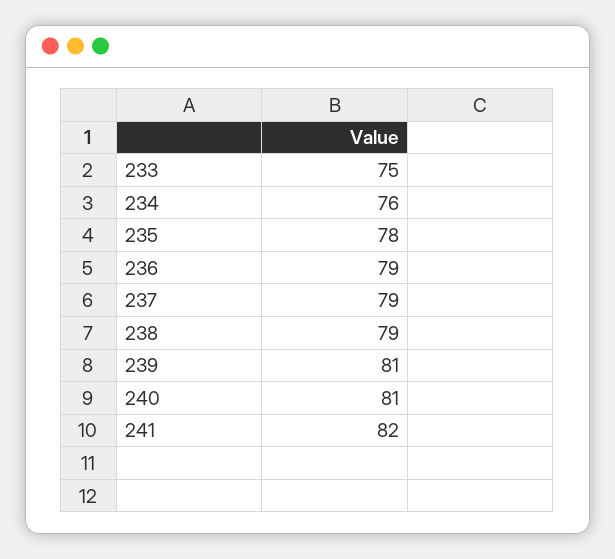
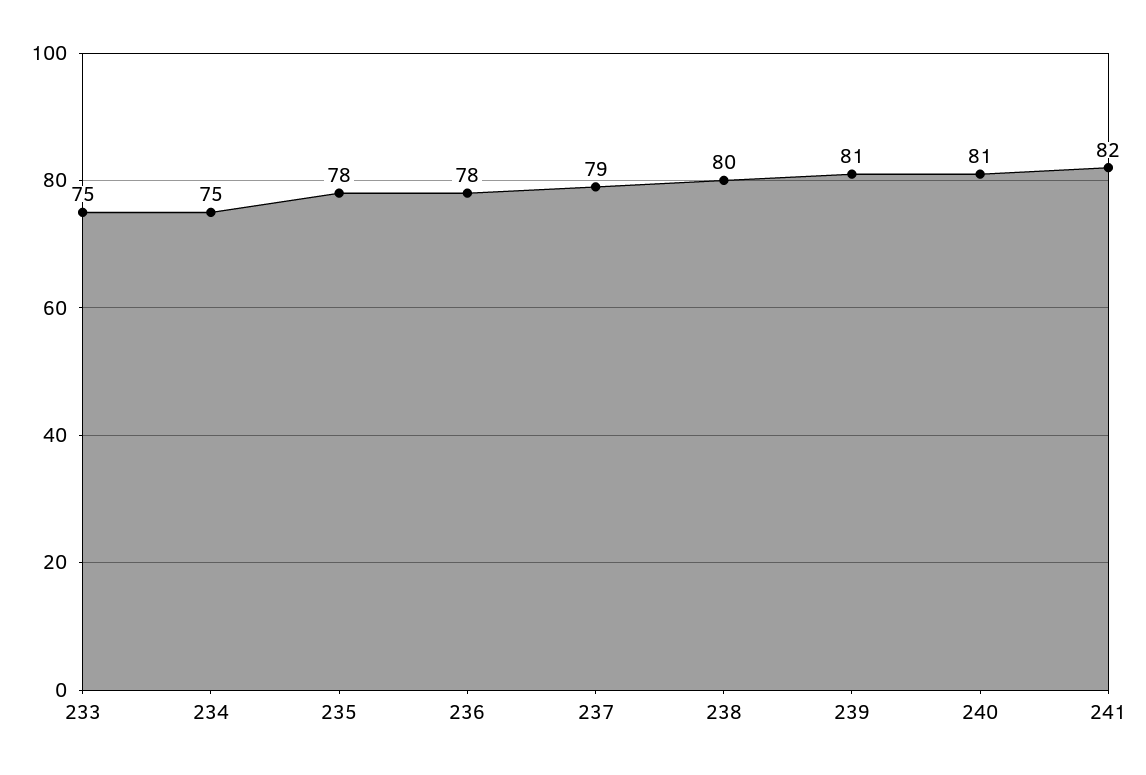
234: 76 -> 75
236: 79 -> 78
238: 79 -> 80

